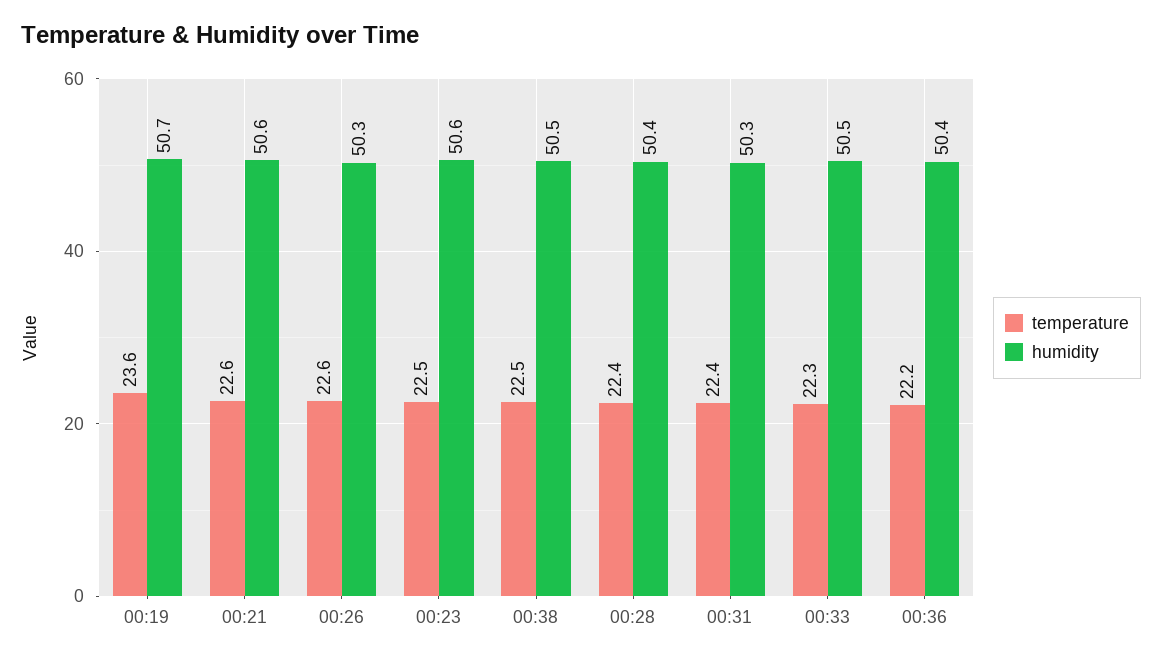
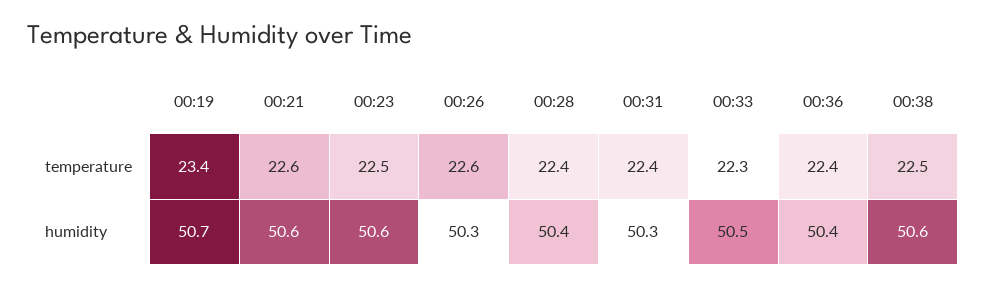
temperature, 00:19: 23.6 -> 23.4
humidity, 00:38: 50.5 -> 50.6
temperature, 00:36: 22.2 -> 22.4

